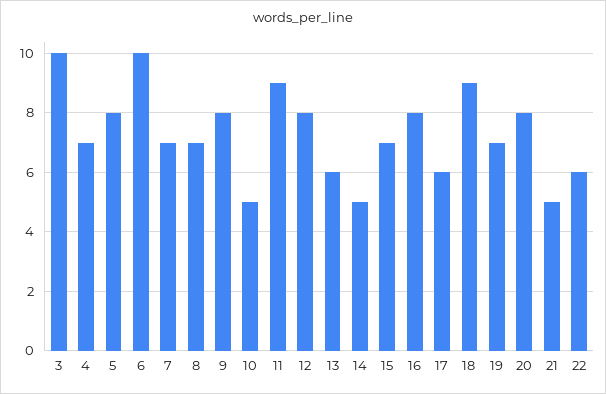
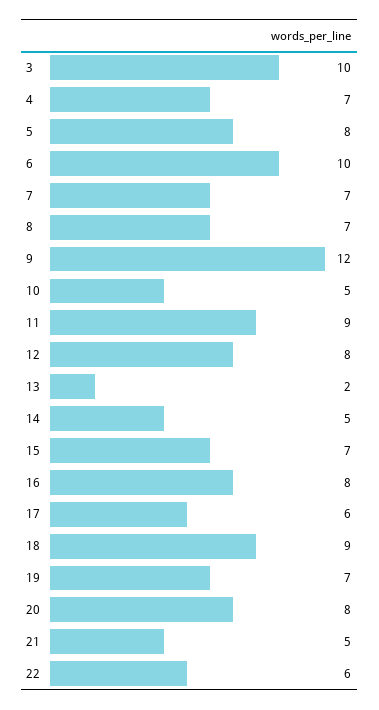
9: 8 -> 12
13: 6 -> 2

